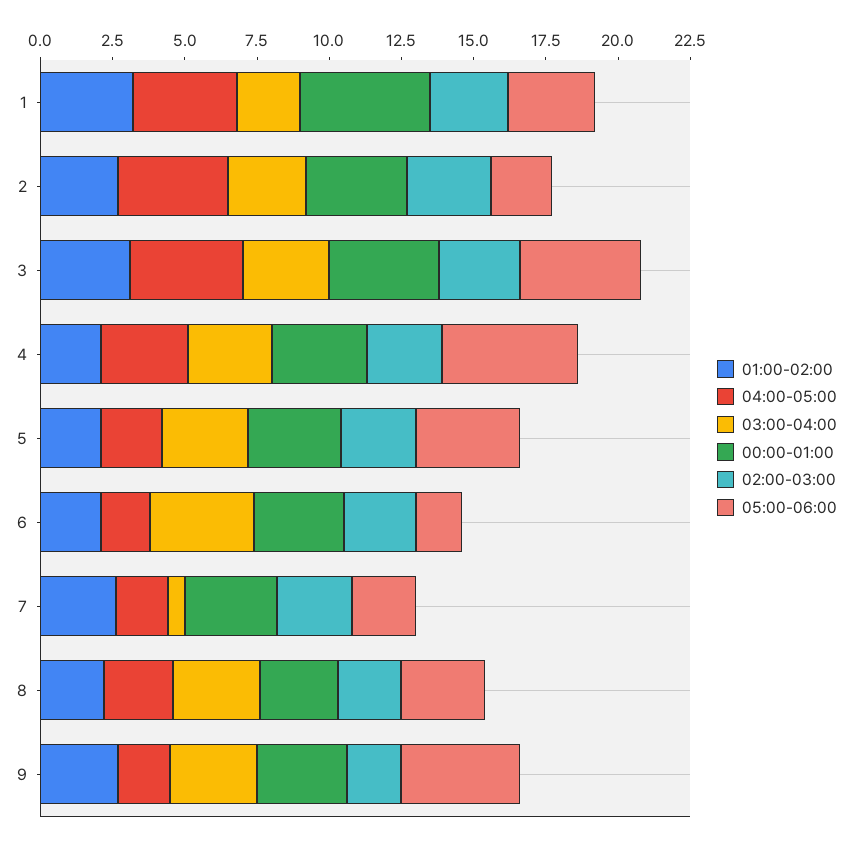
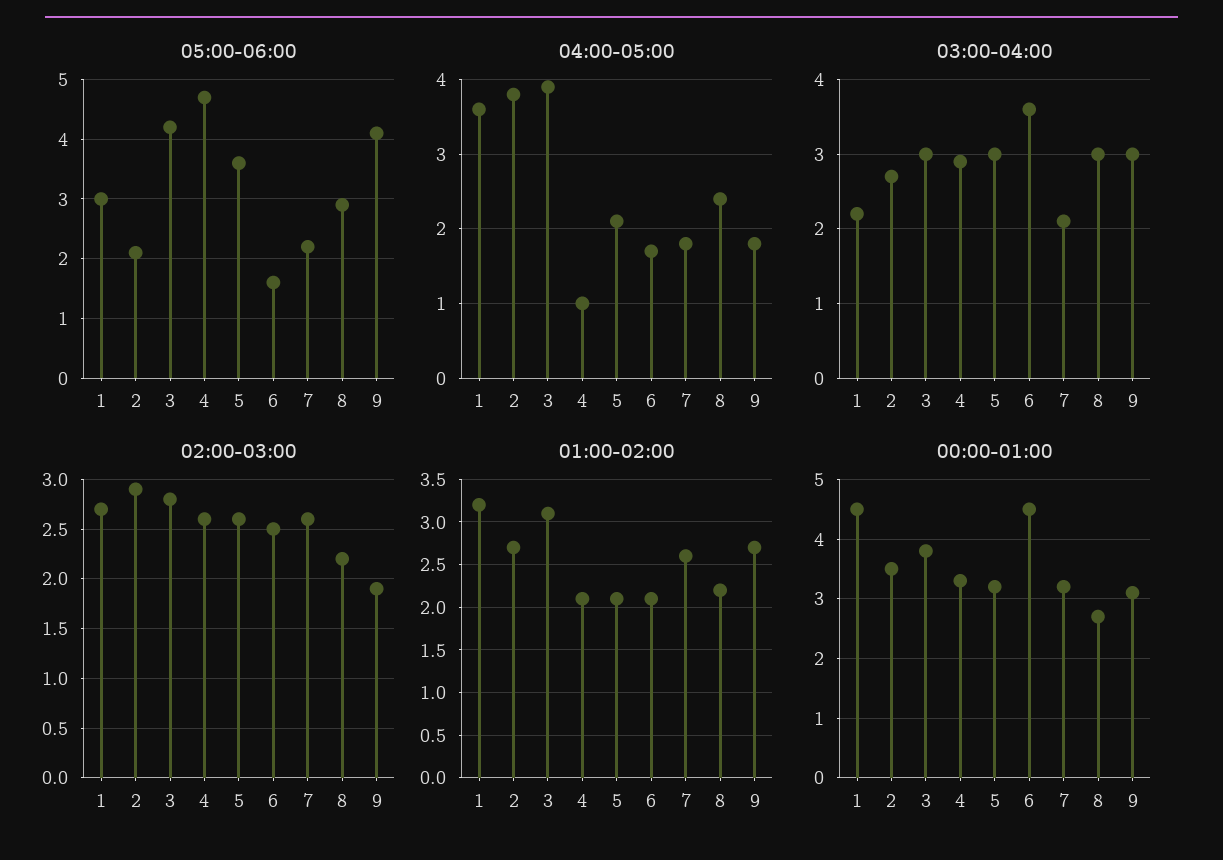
04:00-05:00, 4: 3 -> 1
00:00-01:00, 6: 3 -> 4.5
03:00-04:00, 7: 0.5 -> 2.1

